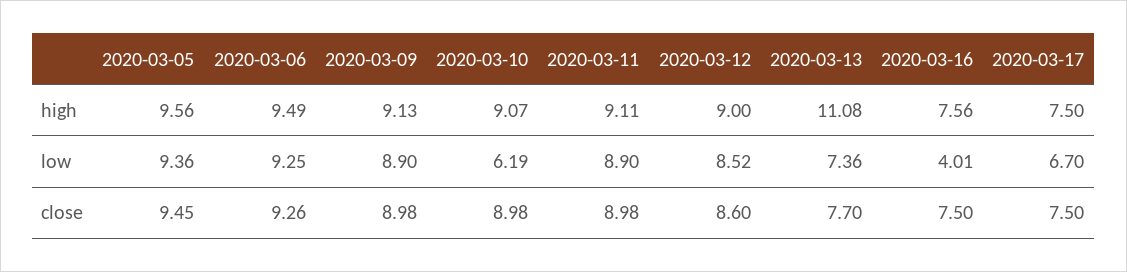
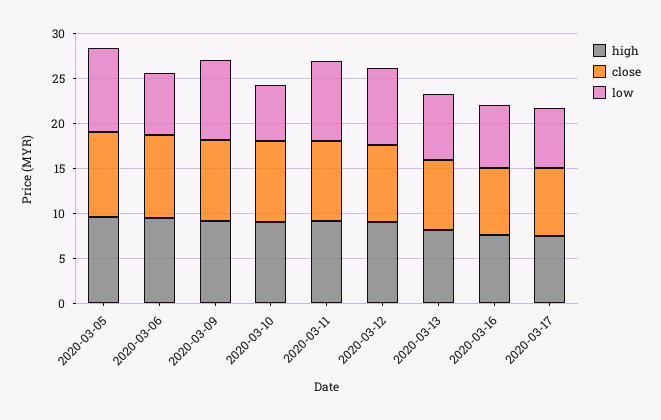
high, 2020-03-13: 11.08 -> 8
low, 2020-03-06: 9.25 -> 7
low, 2020-03-16: 4.01 -> 7

